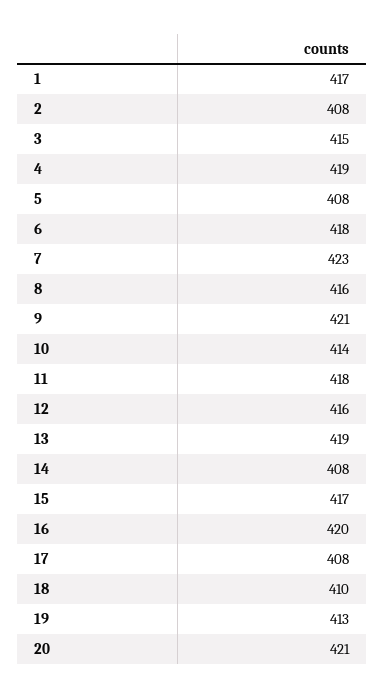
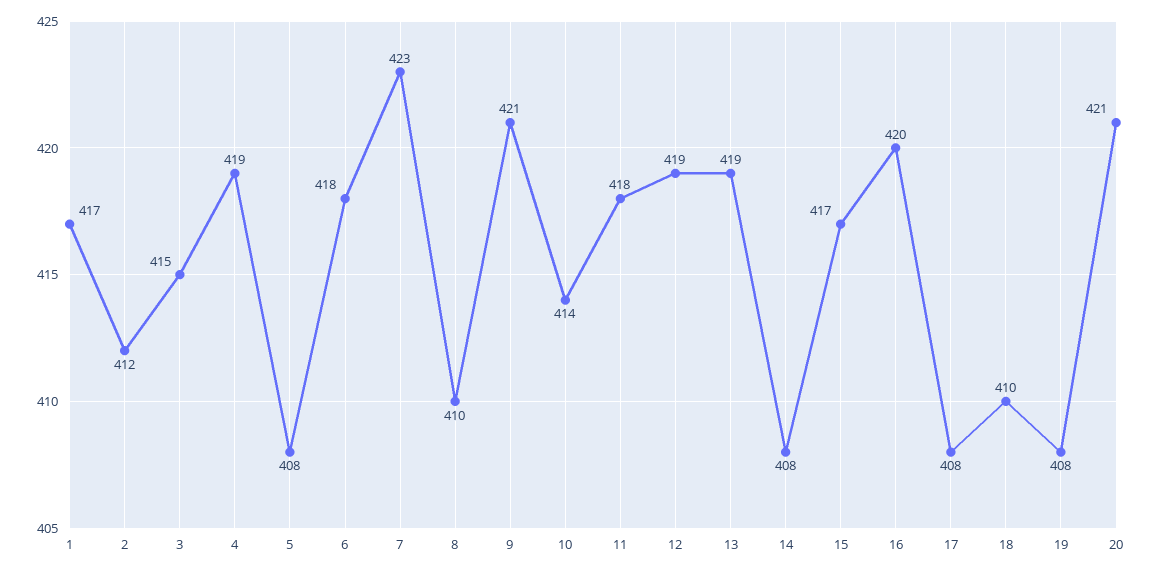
2: 408 -> 412
8: 416 -> 410
12: 416 -> 419
19: 413 -> 408

